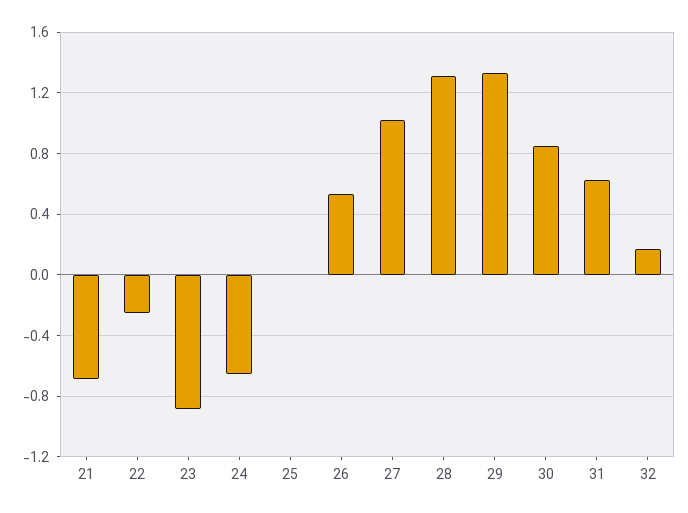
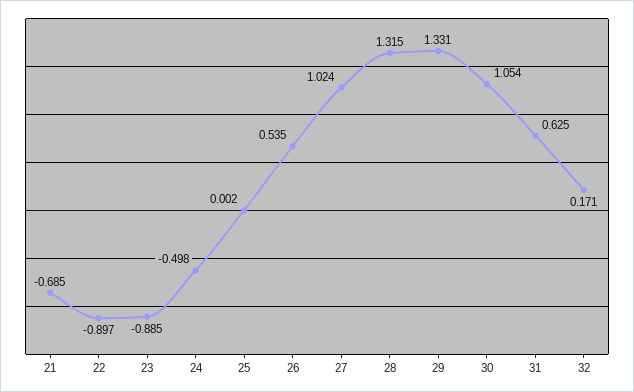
22: -0.25 -> -0.897
24: -0.65 -> -0.498
30: 0.85 -> 1.054

